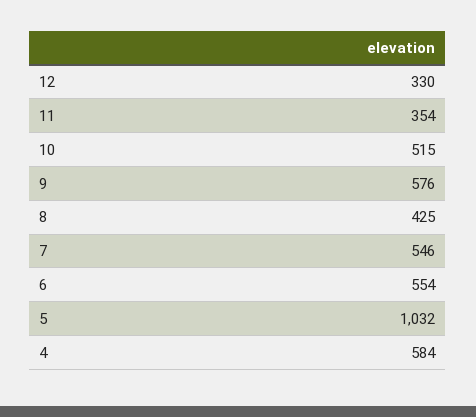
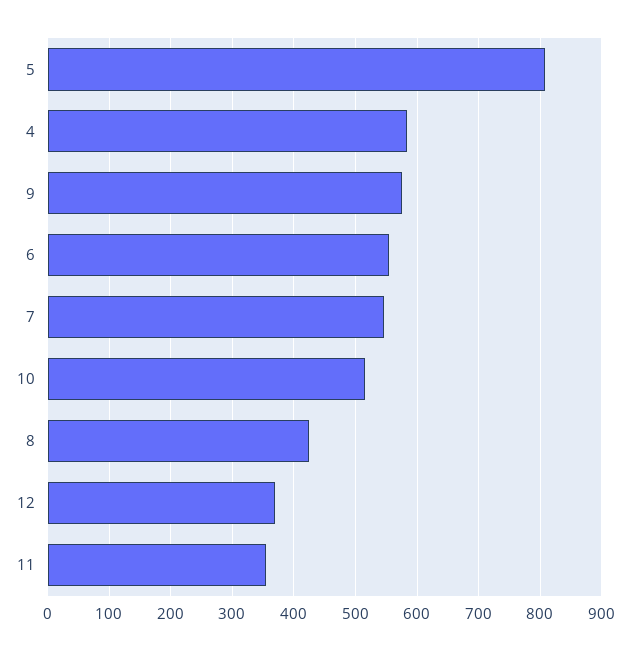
12: 330 -> 370
5: 1032 -> 810

